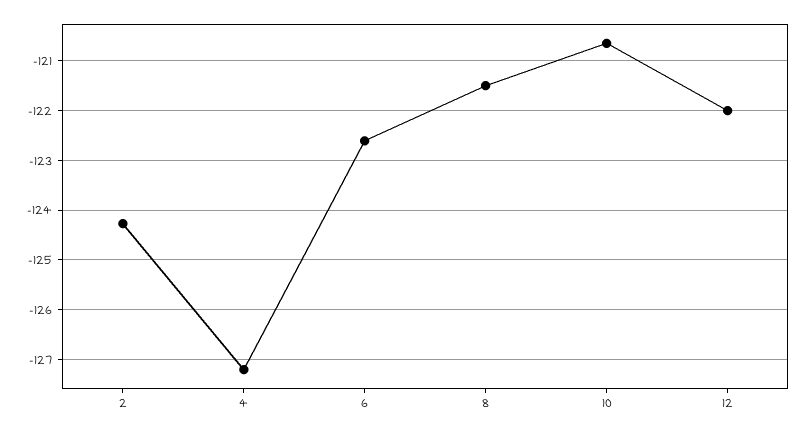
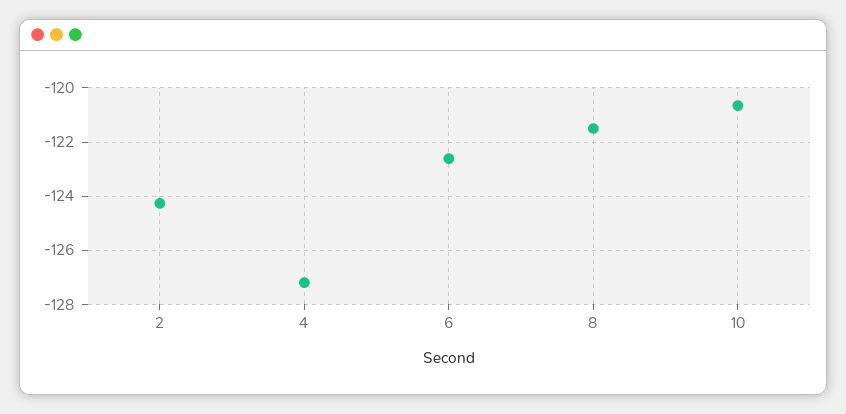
12: -122 -> none

